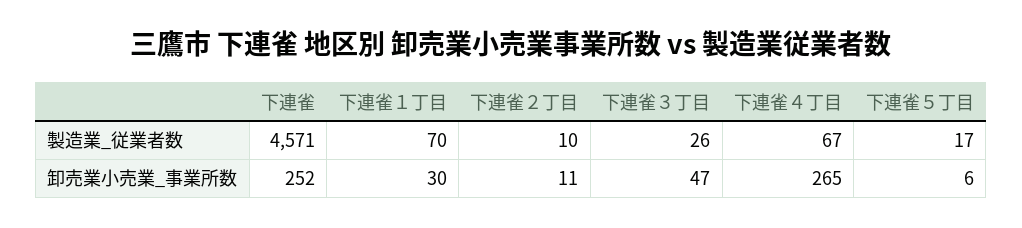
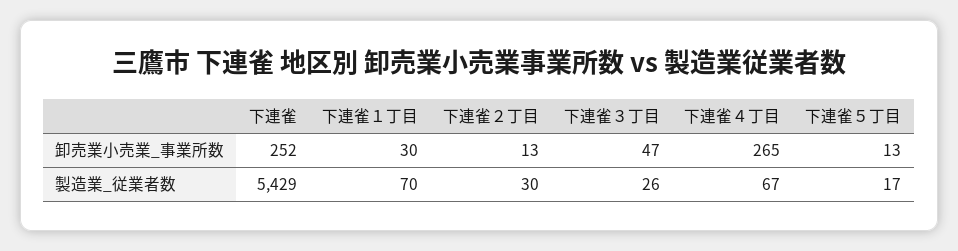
下連雀, 製造業_従業者数: 4571 -> 5429
下連雀２丁目, 製造業_従業者数: 10 -> 30
下連雀２丁目, 卸売業小売業_事業所数: 11 -> 13
下連雀５丁目, 卸売業小売業_事業所数: 6 -> 13

